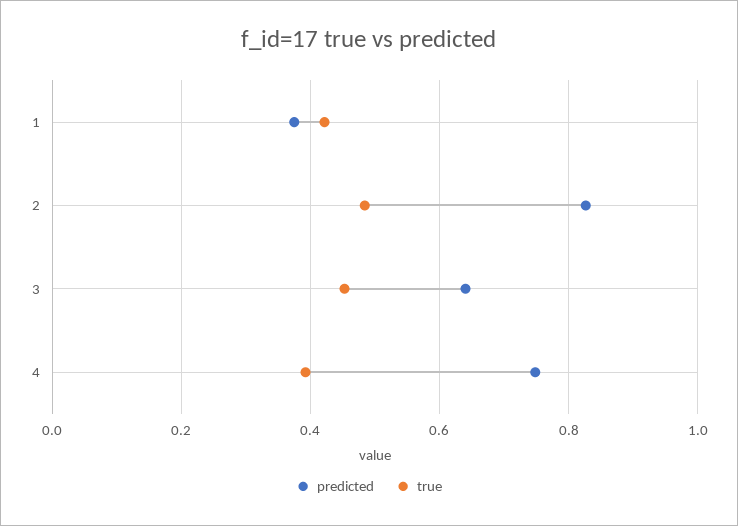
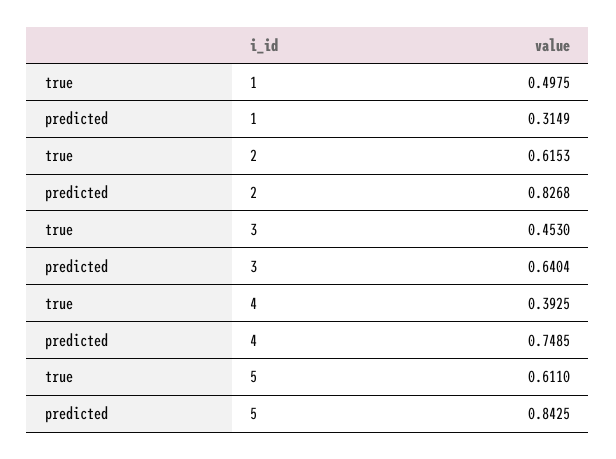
predicted, 1: 0.38 -> 0.3149
true, 1: 0.42 -> 0.4975
true, 2: 0.48 -> 0.6153
true, 5: none -> 0.611
predicted, 5: none -> 0.8425

